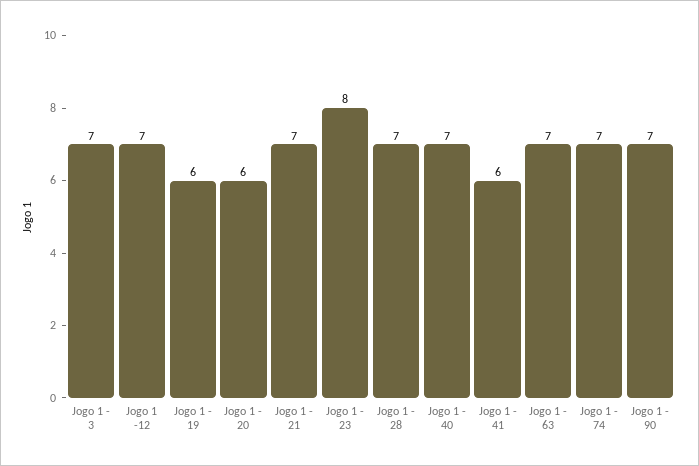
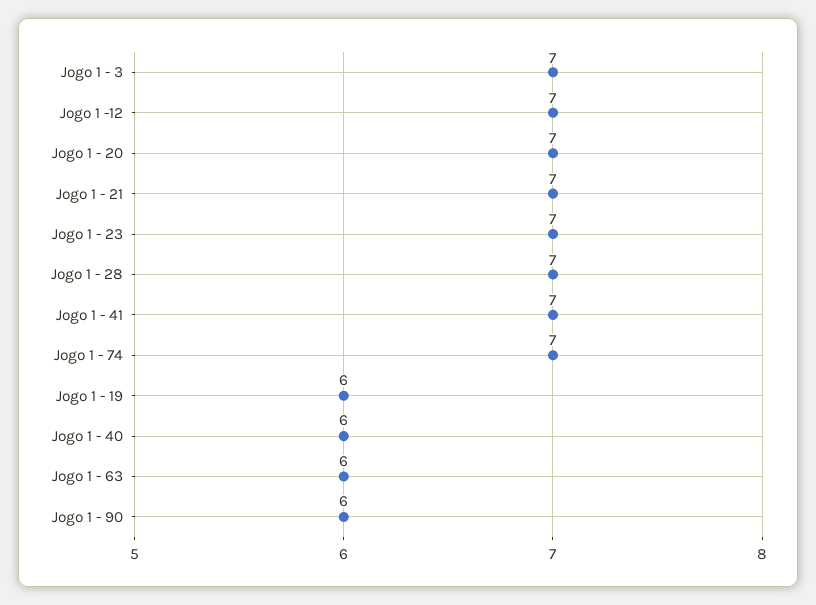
Jogo 1 - 20: 6 -> 7
Jogo 1 - 23: 8 -> 7
Jogo 1 - 40: 7 -> 6
Jogo 1 - 41: 6 -> 7
Jogo 1 - 63: 7 -> 6
Jogo 1 - 90: 7 -> 6

